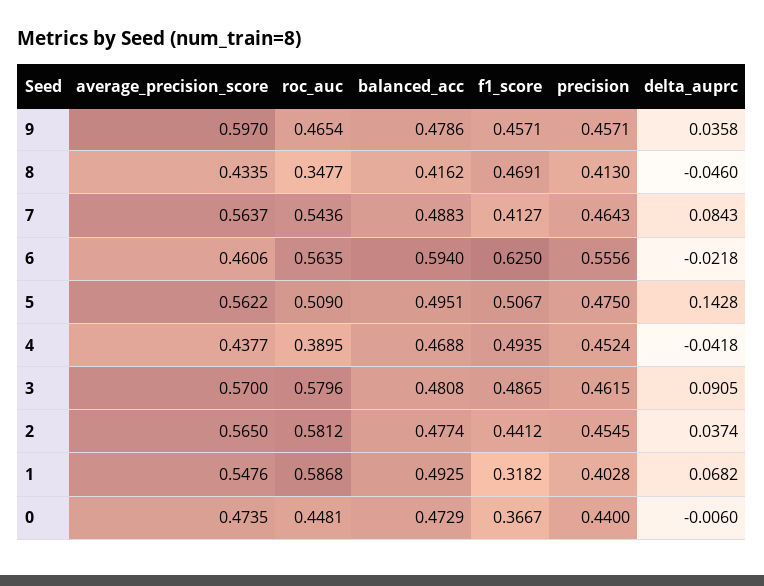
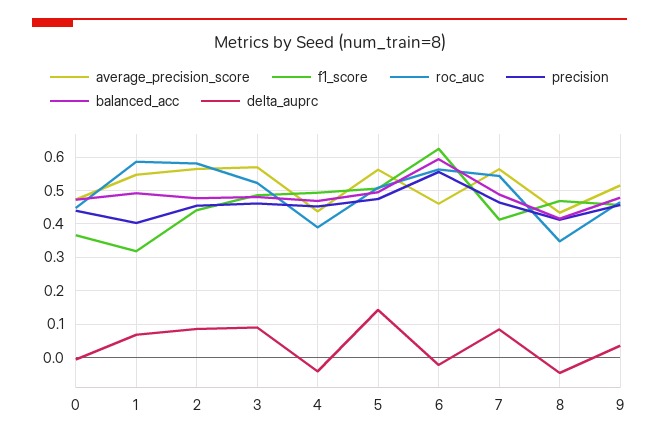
average_precision_score, 9: 0.597 -> 0.52
roc_auc, 3: 0.5796 -> 0.52
delta_auprc, 2: 0.0374 -> 0.08

